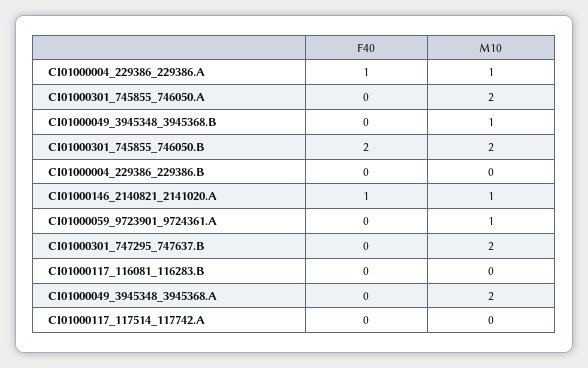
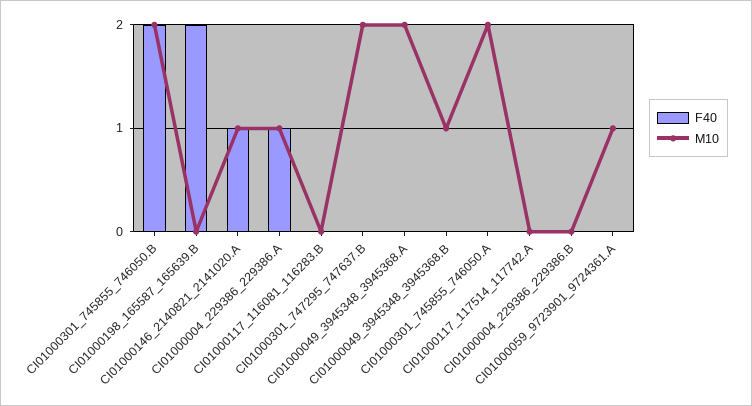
F40, CI01000198_165587_165639.B: none -> 2
M10, CI01000198_165587_165639.B: none -> 0

